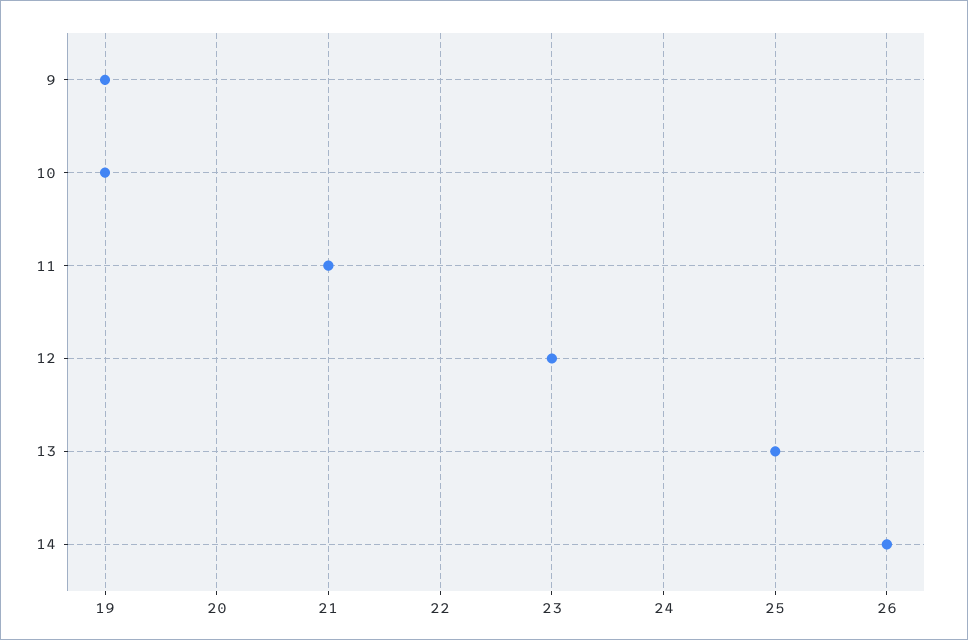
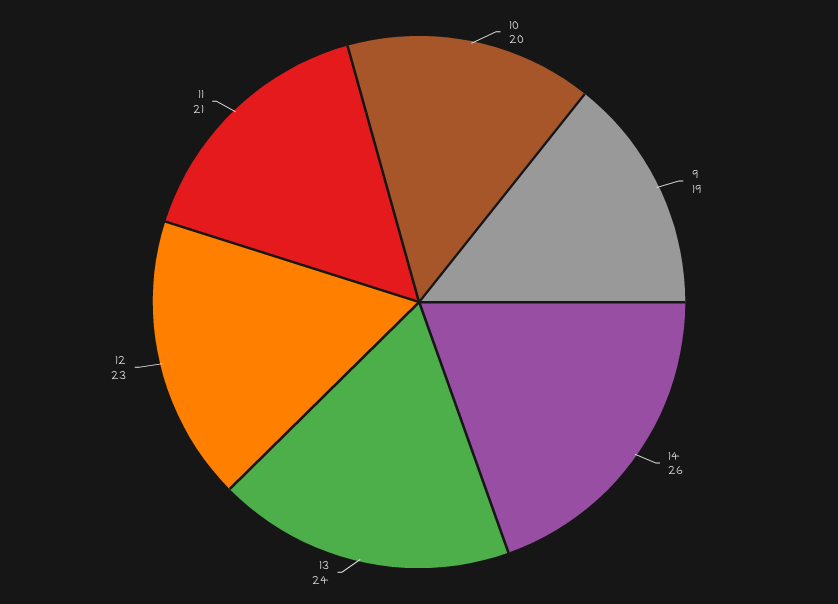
10: 19 -> 20
13: 25 -> 24

